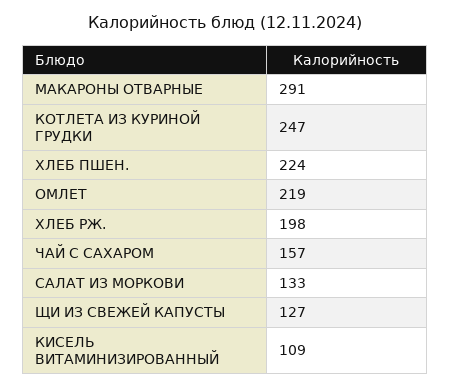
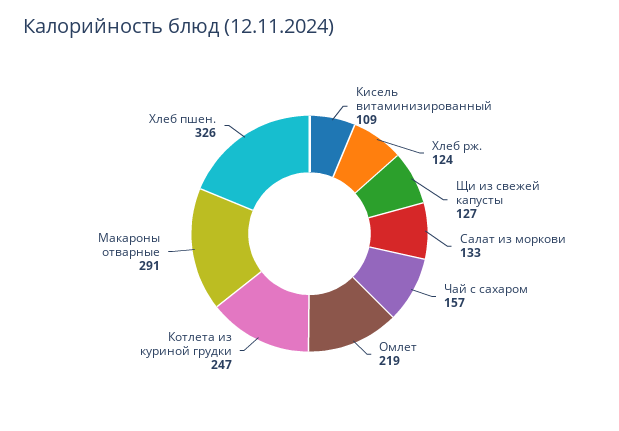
ХЛЕБ ПШЕН.: 224 -> 326
ХЛЕБ РЖ.: 198 -> 124

